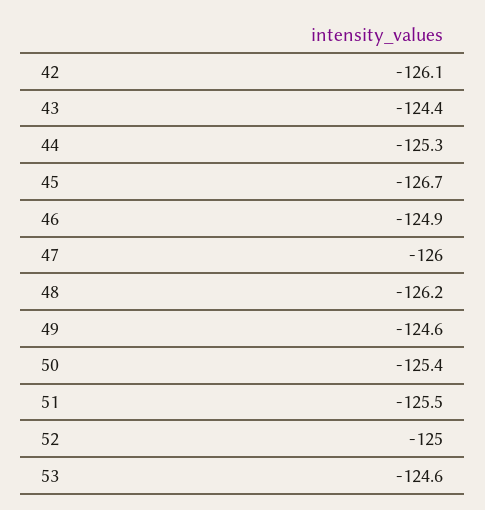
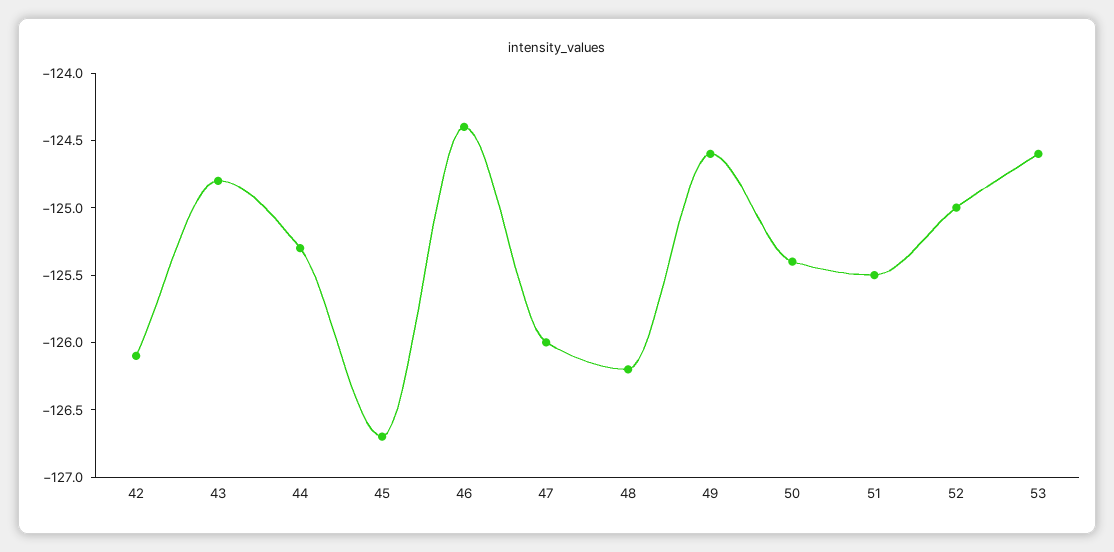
43: -124.4 -> -124.8
46: -124.9 -> -124.4

